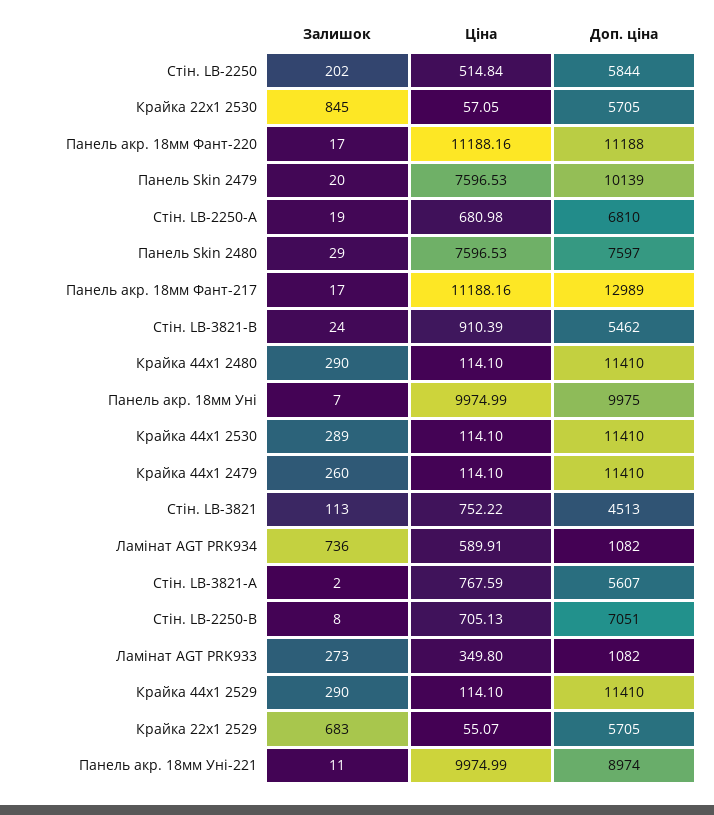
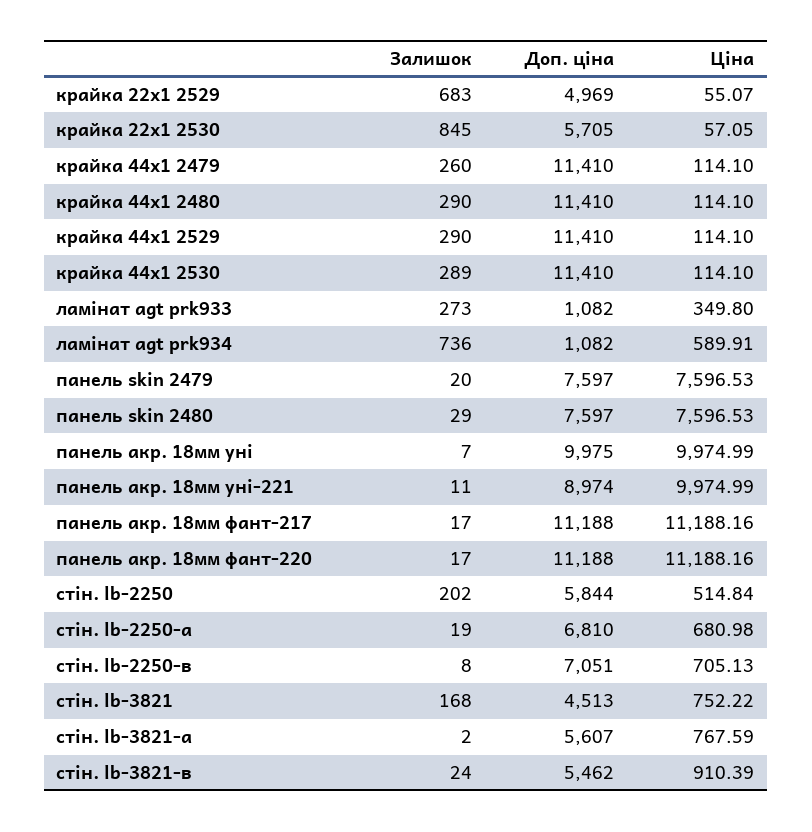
Доп. ціна, Панель Skin 2479: 10139 -> 7597
Доп. ціна, Панель акр. 18мм Фант-217: 12989 -> 11188
Залишок, Стін. LB-3821: 113 -> 168
Доп. ціна, Крайка 22x1 2529: 5705 -> 4969

